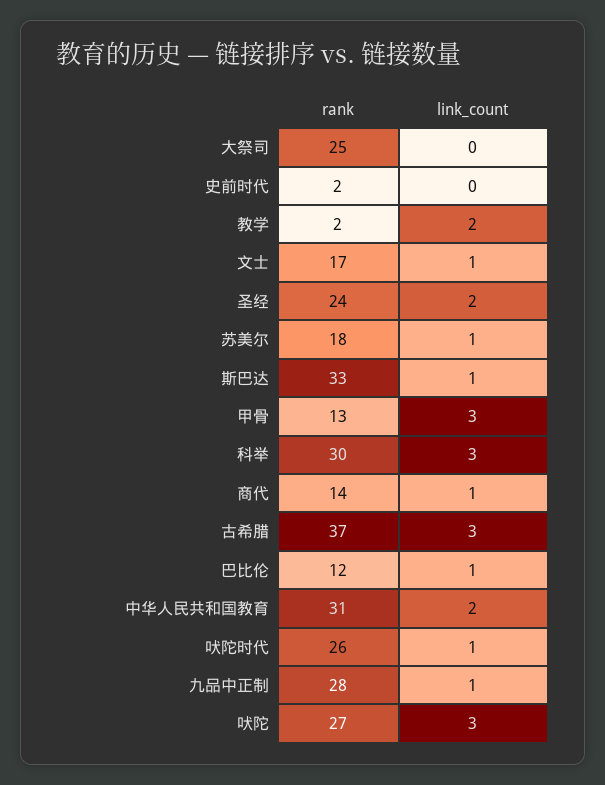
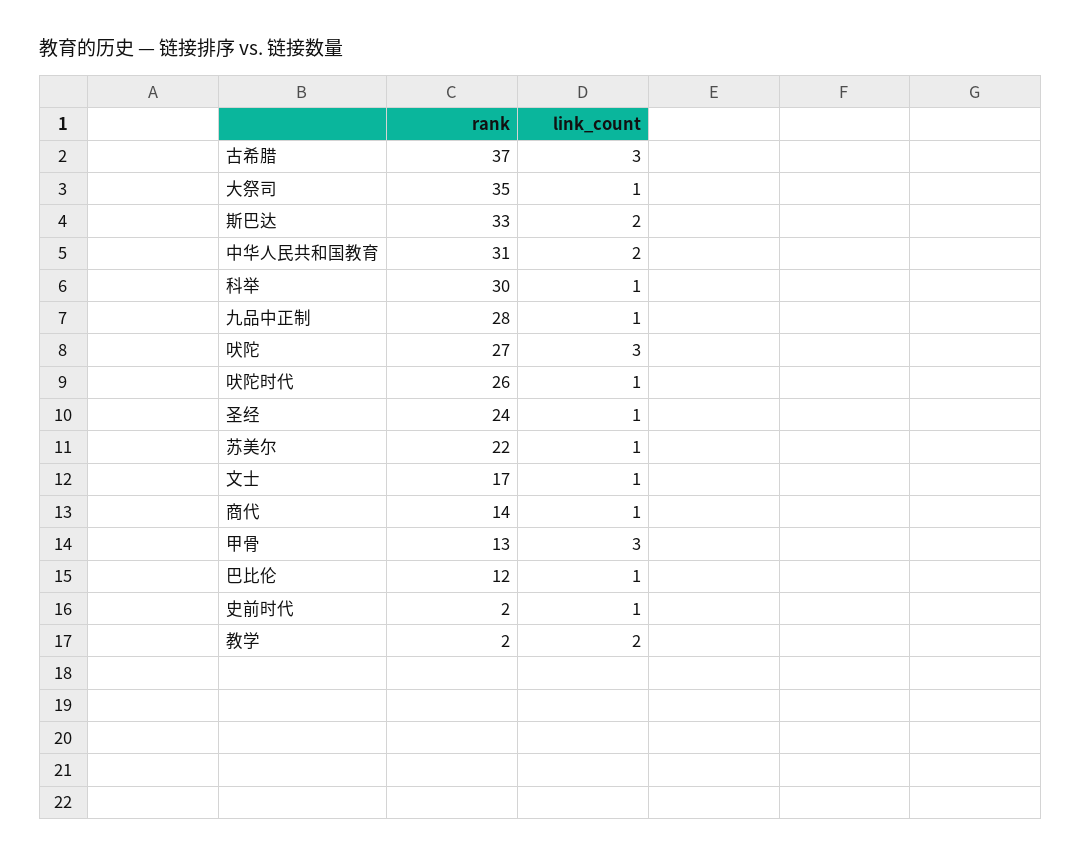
rank, 大祭司: 25 -> 35
link_count, 大祭司: 0 -> 1
link_count, 史前时代: 0 -> 1
link_count, 圣经: 2 -> 1
rank, 苏美尔: 18 -> 22
link_count, 斯巴达: 1 -> 2
link_count, 科举: 3 -> 1

